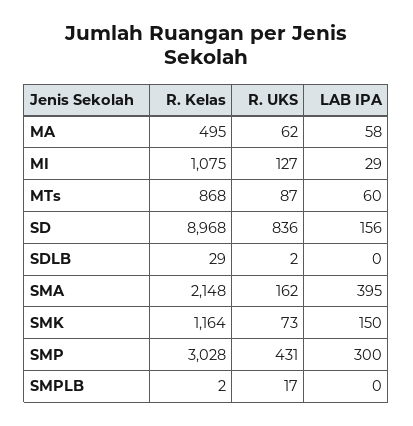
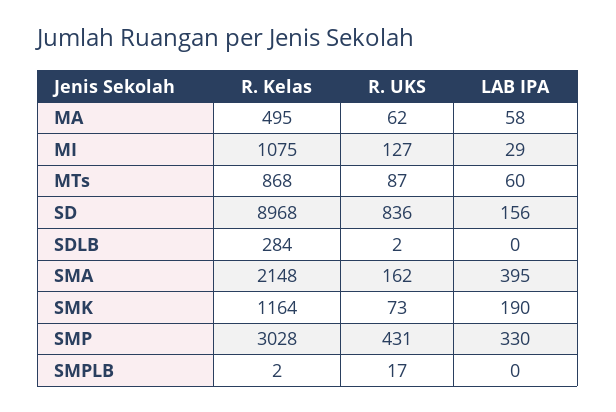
R. Kelas, SDLB: 29 -> 284
LAB IPA, SMK: 150 -> 190
LAB IPA, SMP: 300 -> 330

